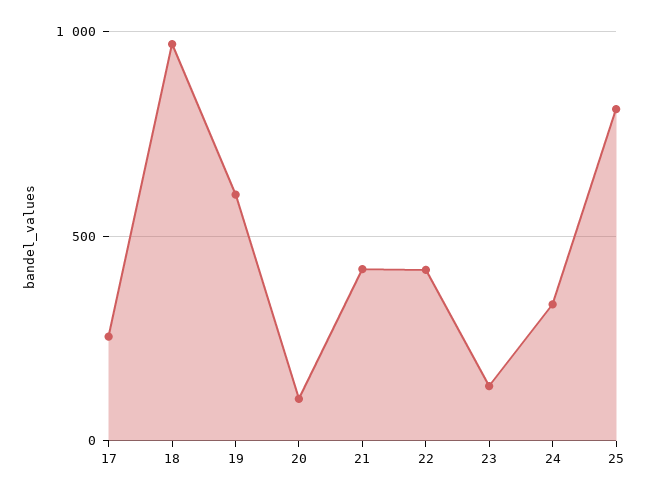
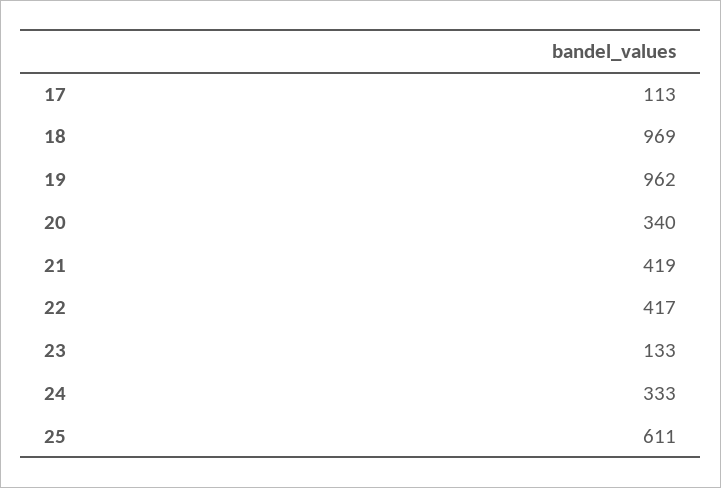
17: 250 -> 113
19: 600 -> 962
20: 100 -> 340
25: 800 -> 611

